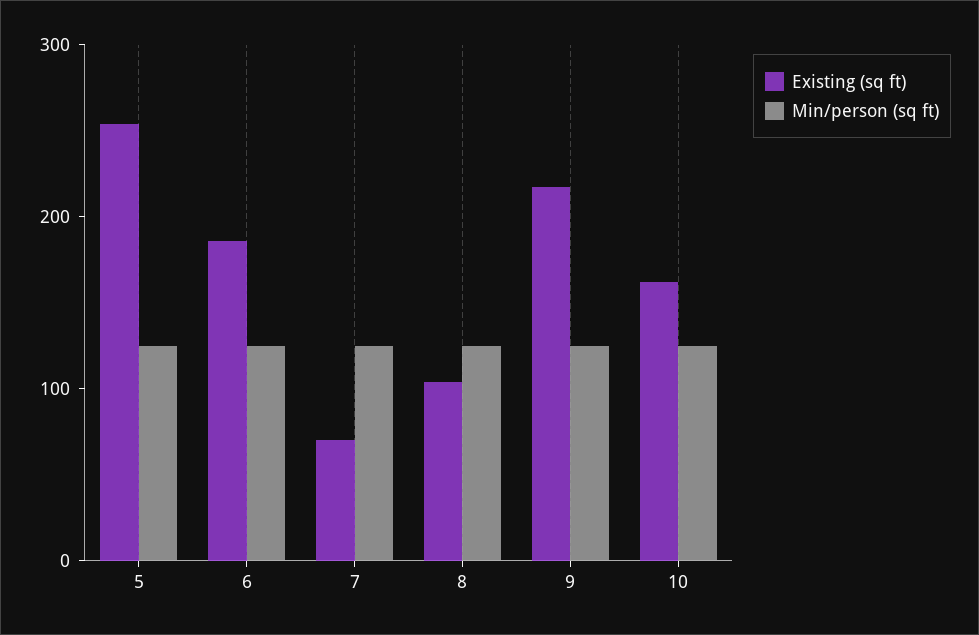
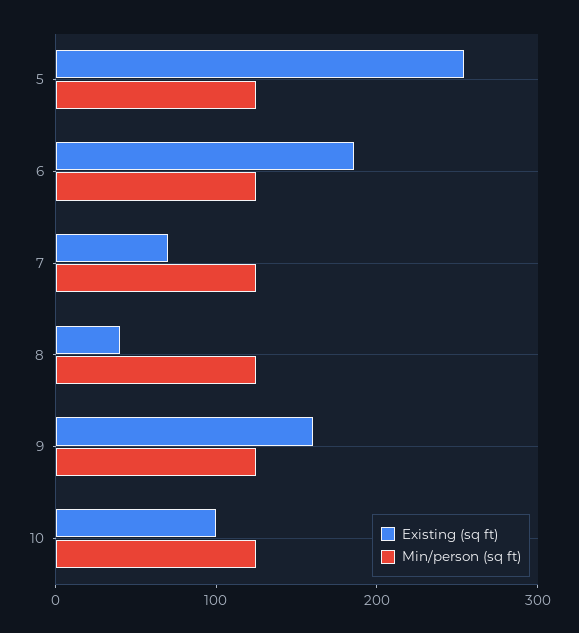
Existing (sq ft), 8: 100 -> 40
Existing (sq ft), 9: 220 -> 160
Existing (sq ft), 10: 160 -> 100

